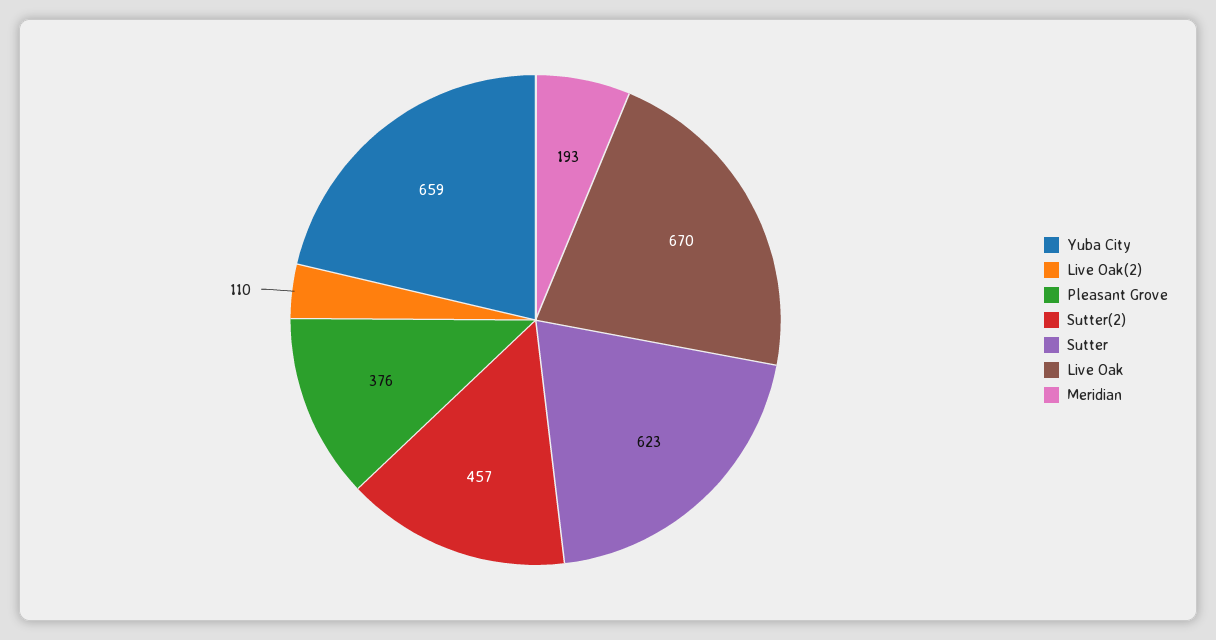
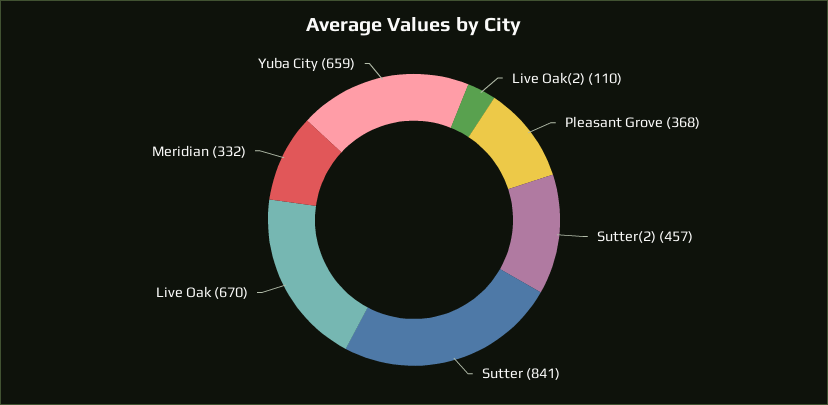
Pleasant Grove: 376 -> 368
Sutter: 623 -> 841
Meridian: 193 -> 332

